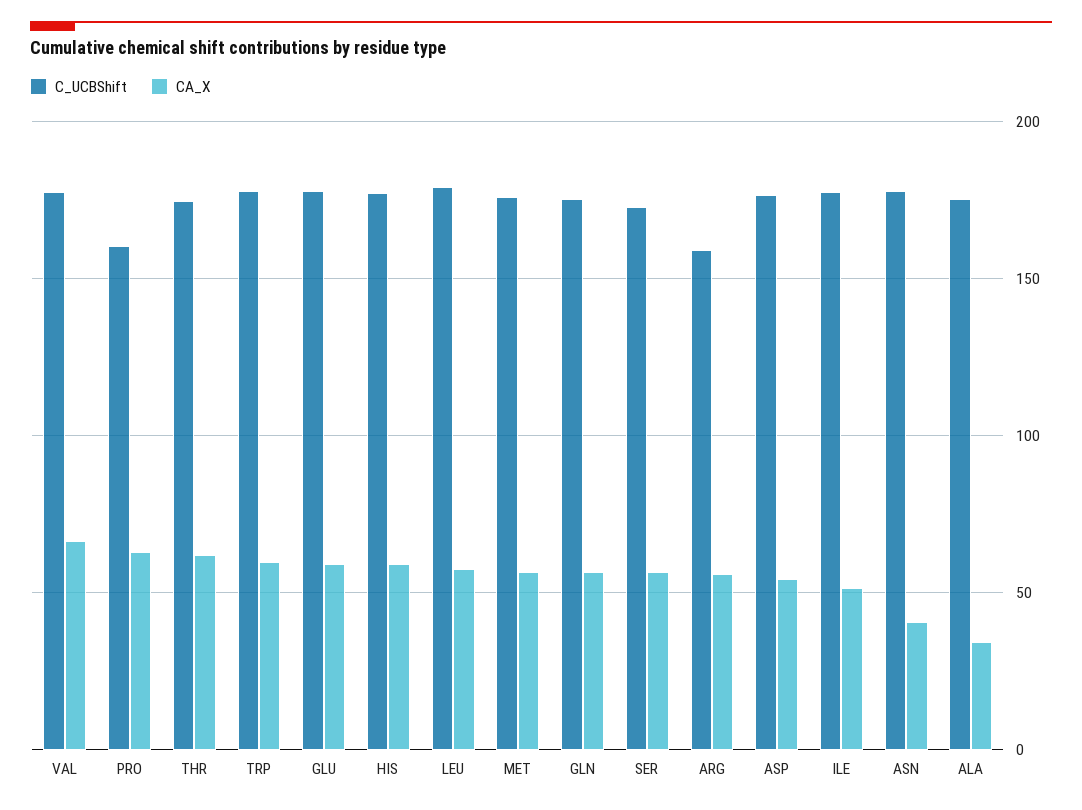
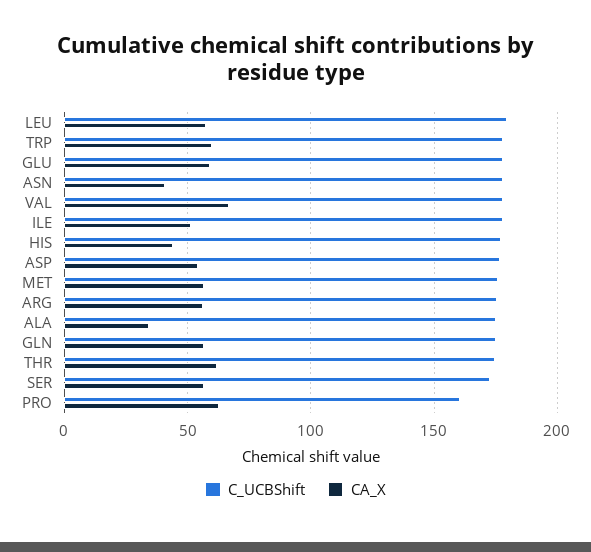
CA_X, HIS: 60 -> 45
C_UCBShift, ARG: 160 -> 175

